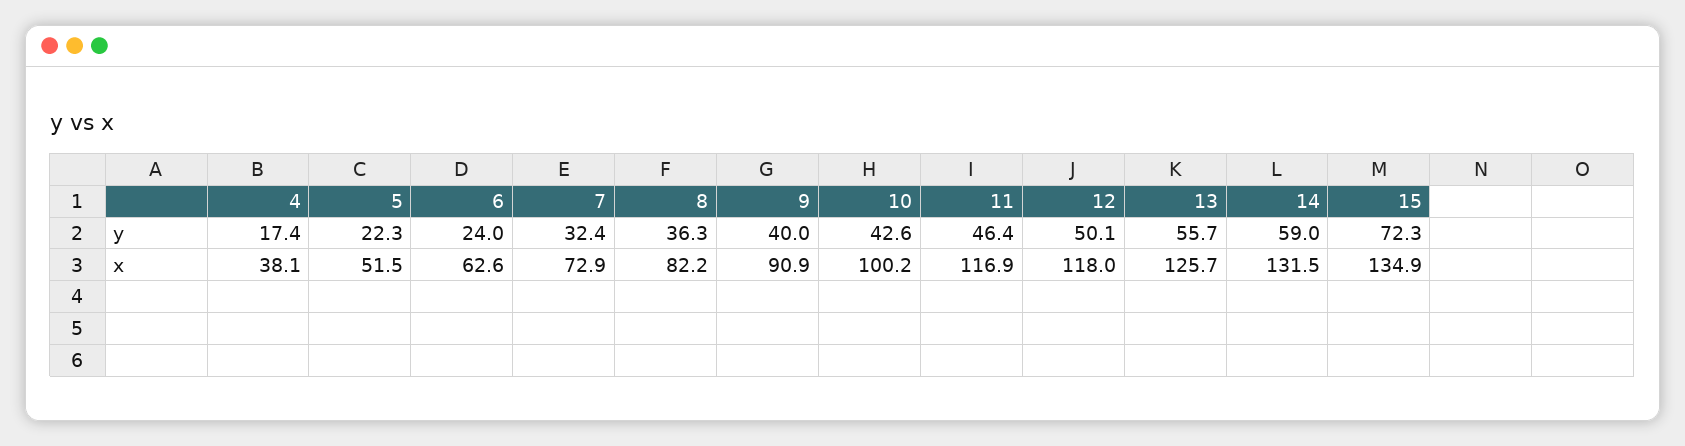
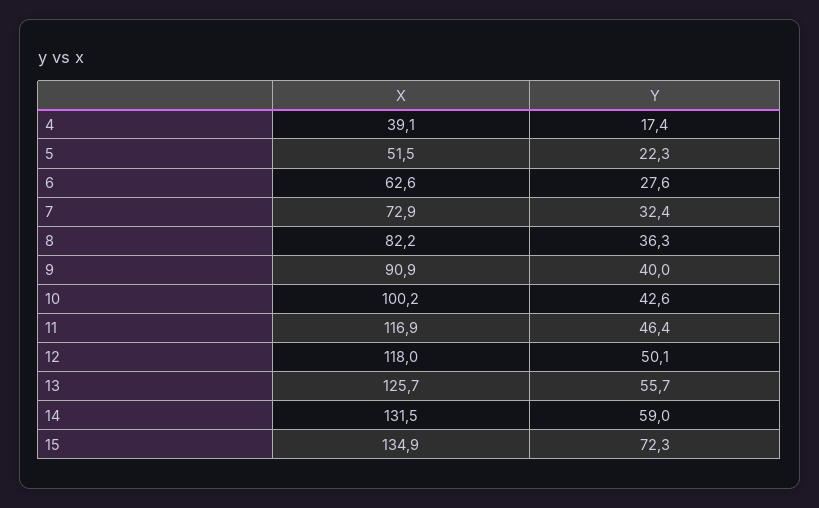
6, y: 24 -> 27.6
4, x: 38.1 -> 39.1

